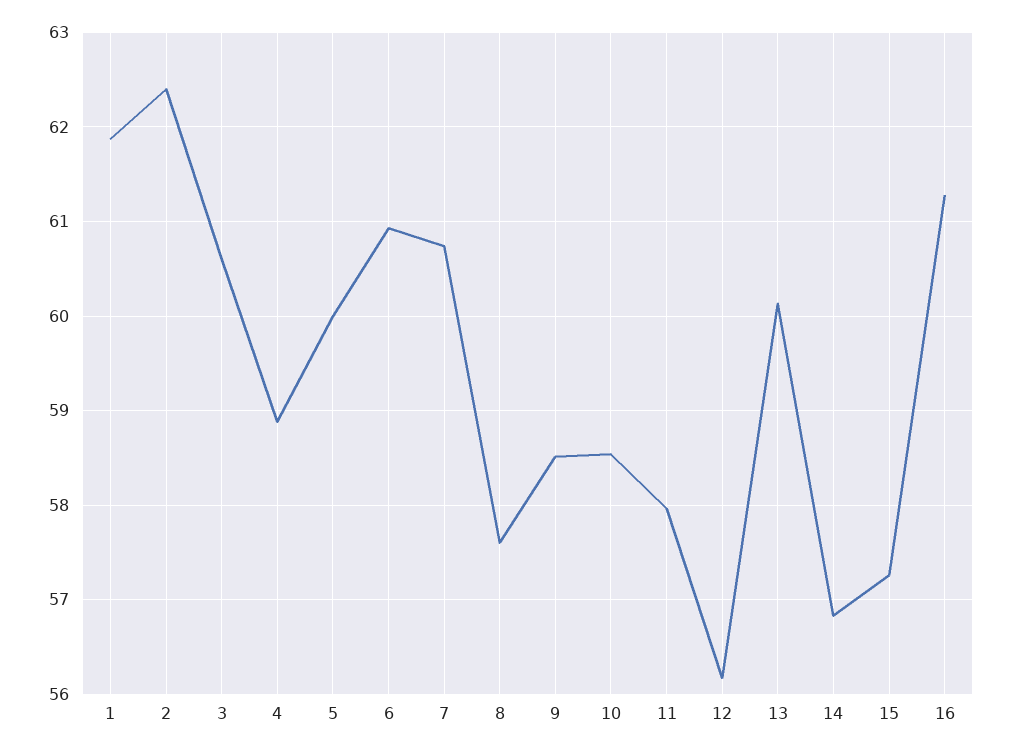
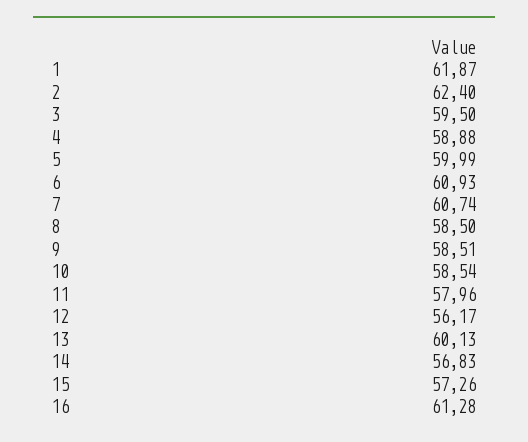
3: 60.6 -> 59.5
8: 57.6 -> 58.5

